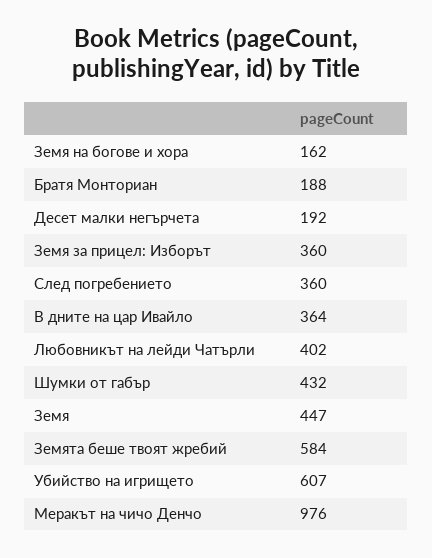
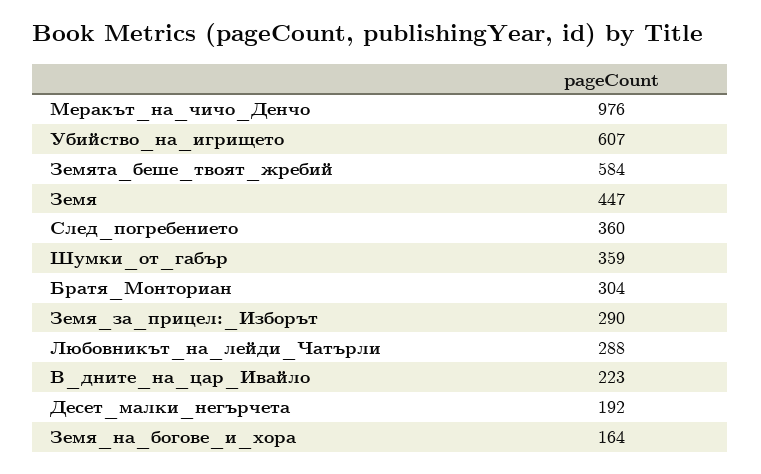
Земя на богове и хора: 162 -> 164
Братя Монториан: 188 -> 304
Земя за прицел: Изборът: 360 -> 290
В дните на цар Ивайло: 364 -> 223
Любовникът на лейди Чатърли: 402 -> 288
Шумки от габър: 432 -> 359

